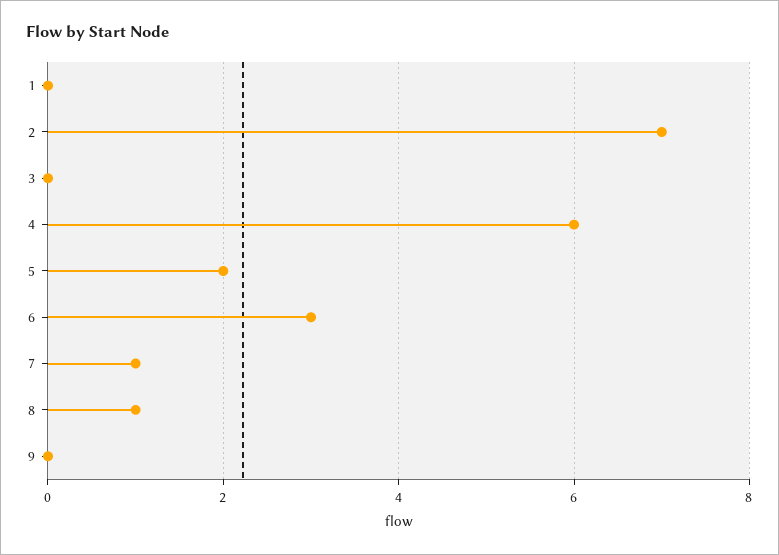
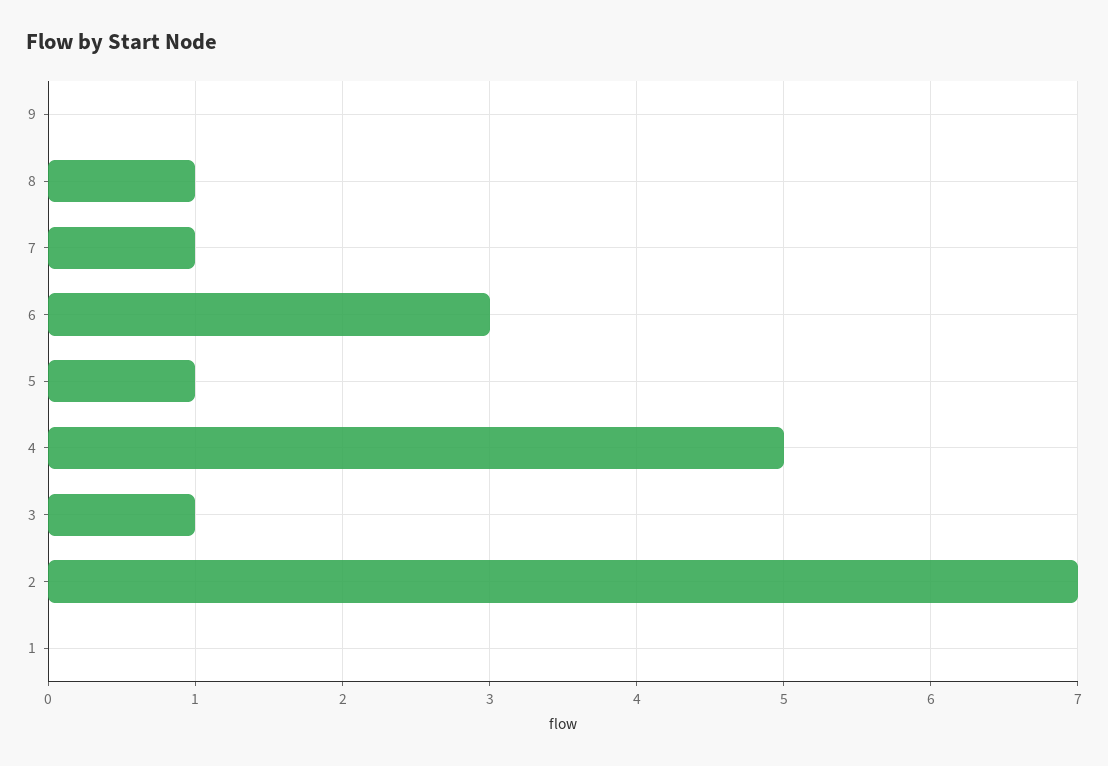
3: 0 -> 1
4: 6 -> 5
5: 2 -> 1

